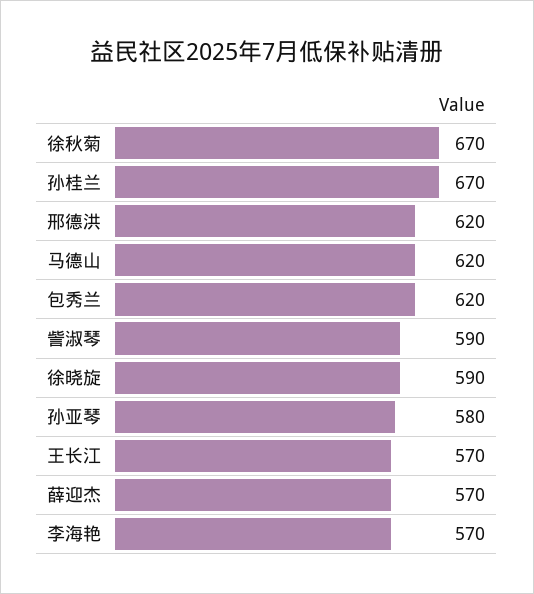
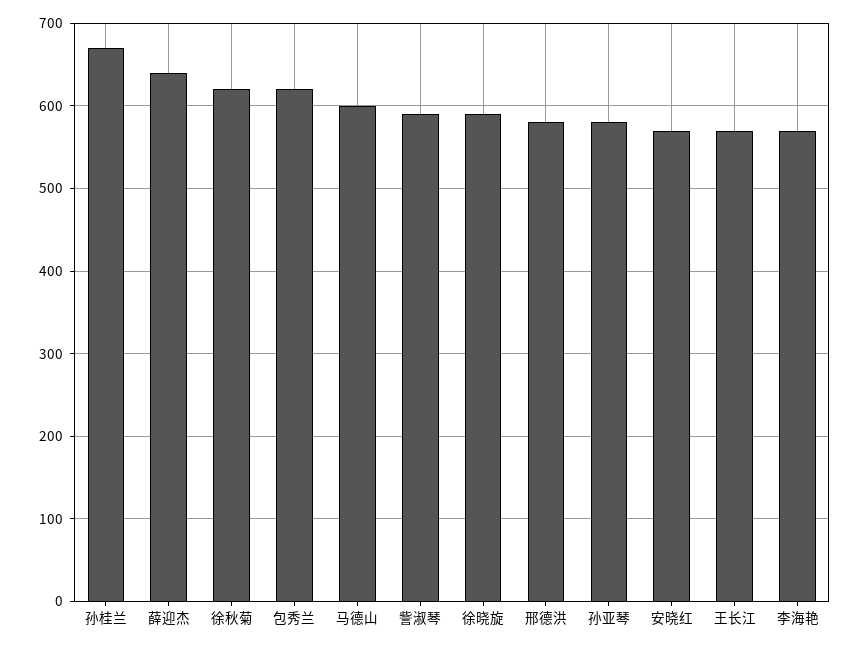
徐秋菊: 670 -> 620
邢德洪: 620 -> 580
马德山: 620 -> 600
薛迎杰: 570 -> 640
安晓红: none -> 570

